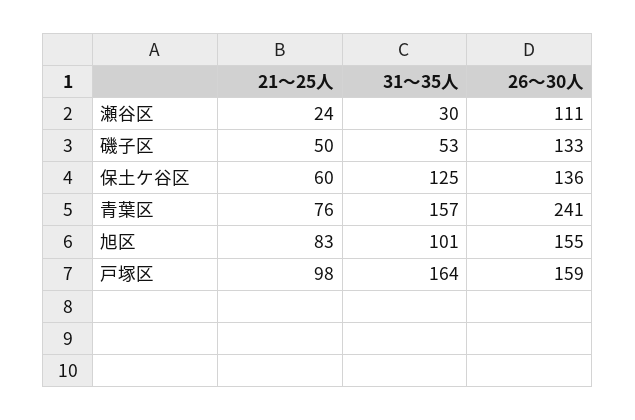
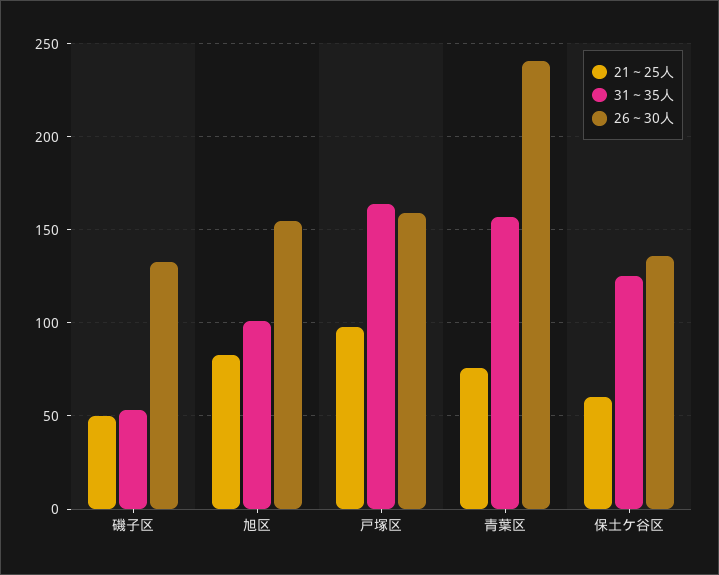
21～25人, 瀬谷区: 24 -> none
31～35人, 瀬谷区: 30 -> none
26～30人, 瀬谷区: 111 -> none

